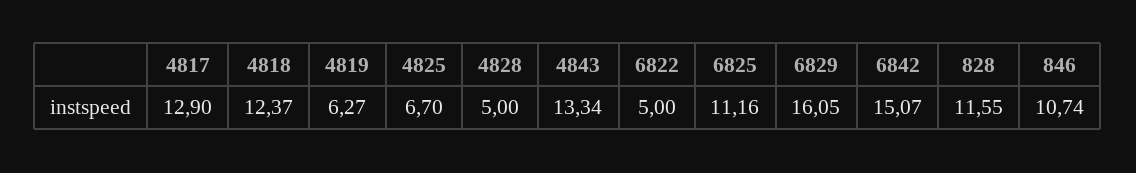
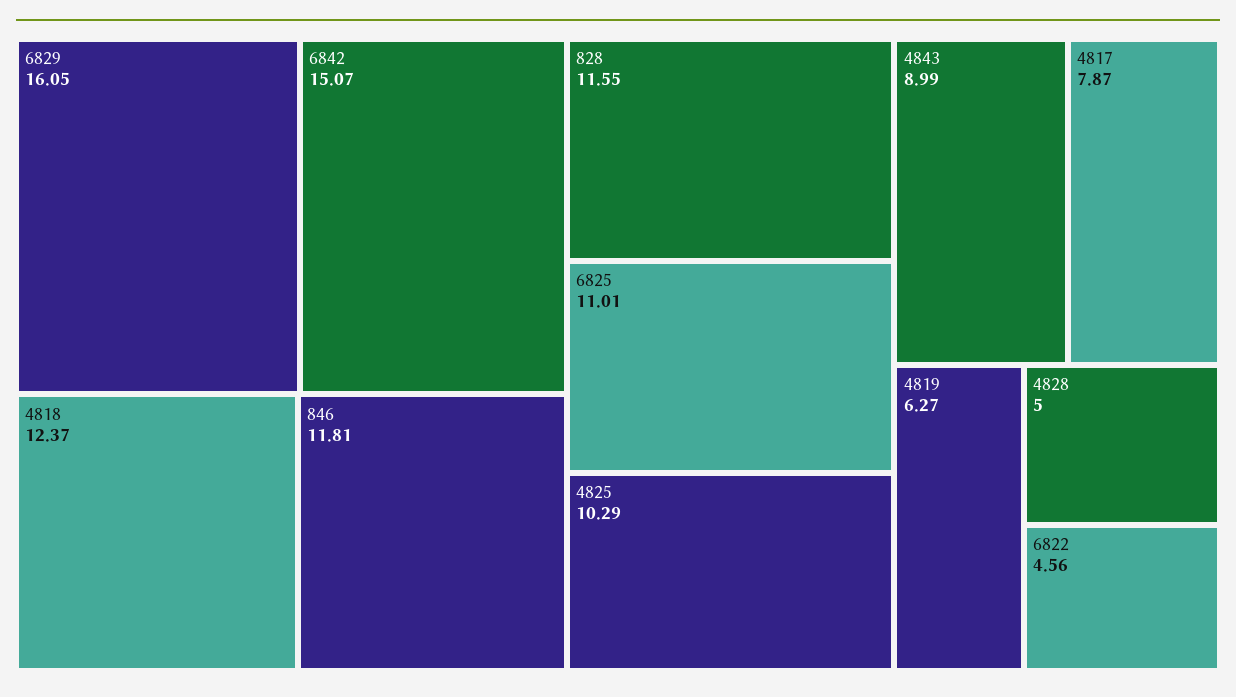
4817: 12.9 -> 7.87
4825: 6.7 -> 10.29
4843: 13.34 -> 8.99
6822: 5 -> 4.56
6825: 11.16 -> 11.01
846: 10.74 -> 11.81

